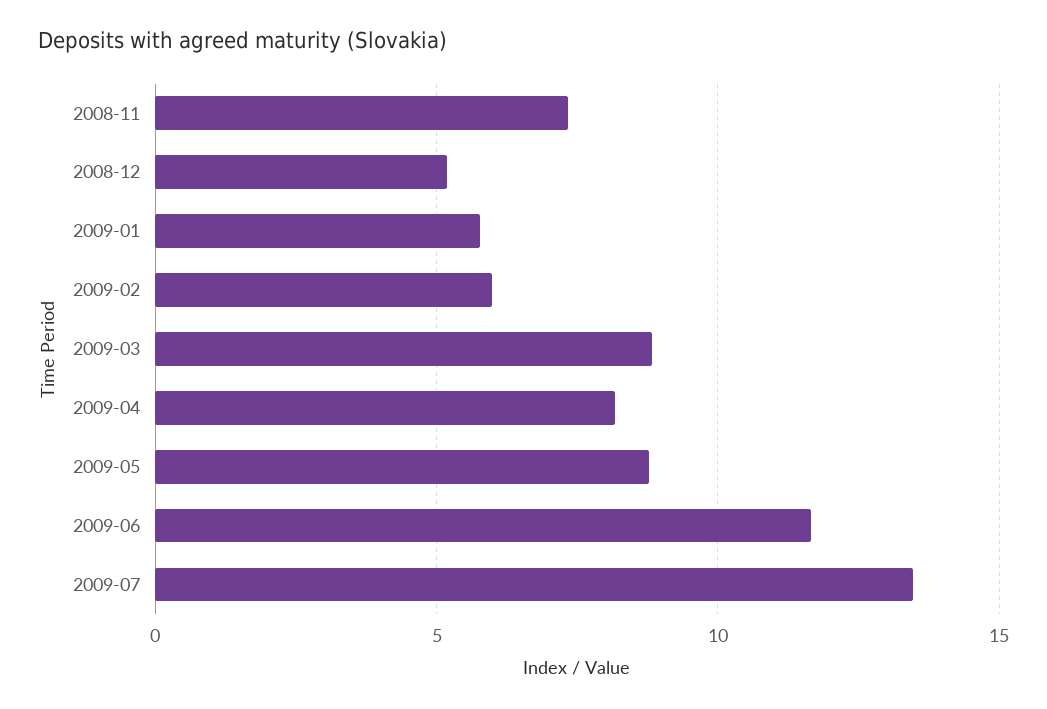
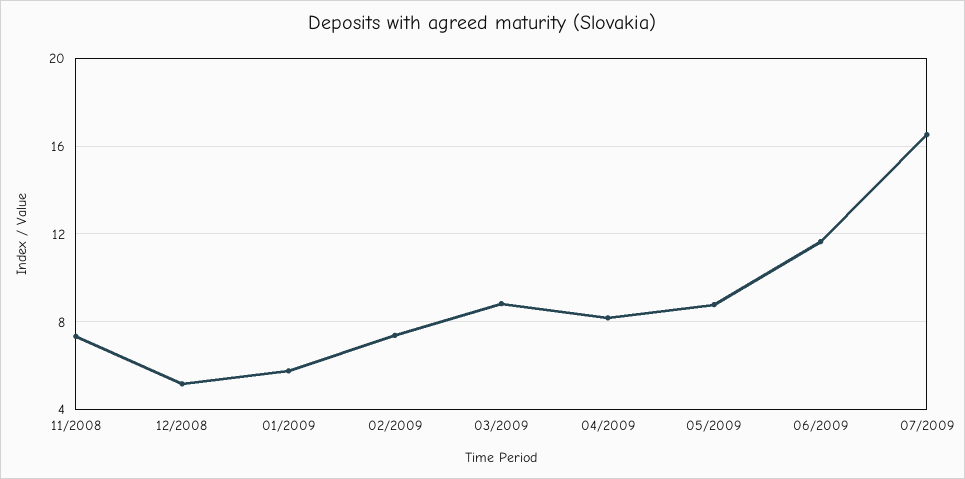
2009-02: 6 -> 7.5
2009-07: 13.5 -> 16.5

